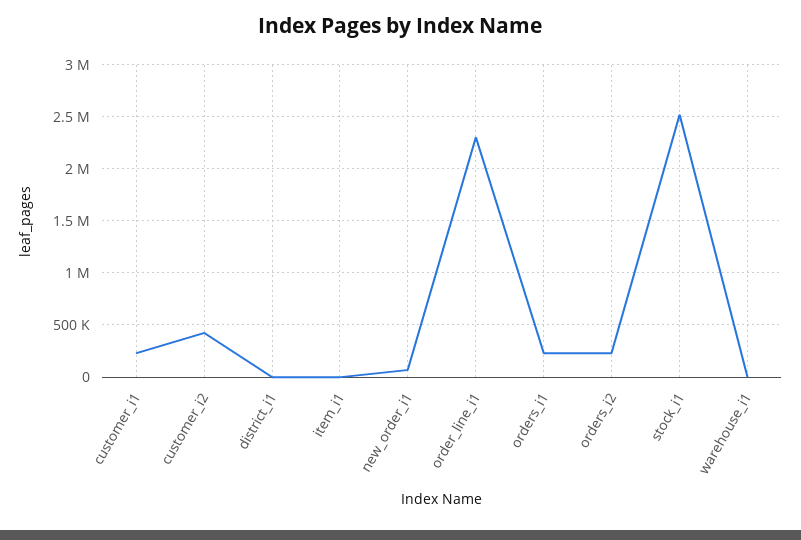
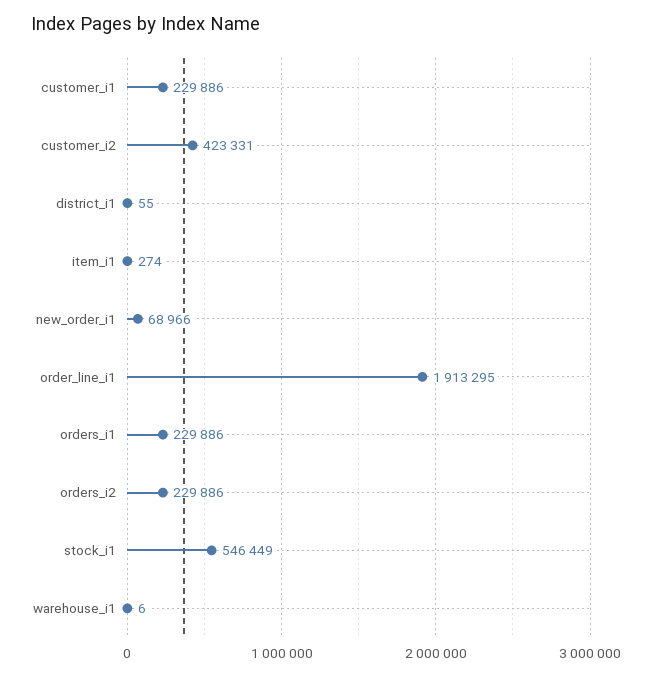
order_line_i1: 2300000 -> 1913295
stock_i1: 2500000 -> 546449

